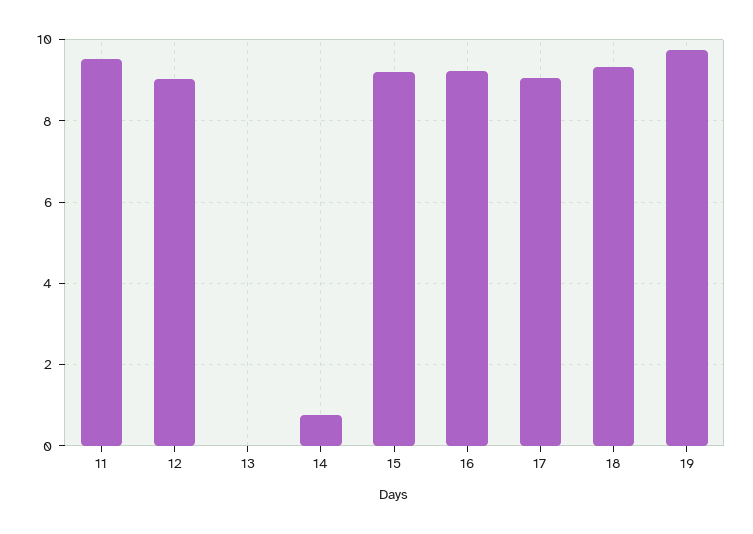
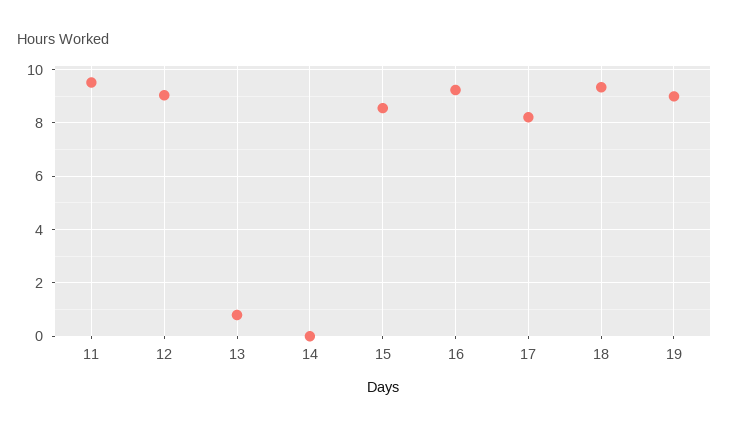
13: 0 -> 0.75
14: 0.8 -> 0
15: 9.2 -> 8.5
17: 9 -> 8.25
19: 9.8 -> 9

